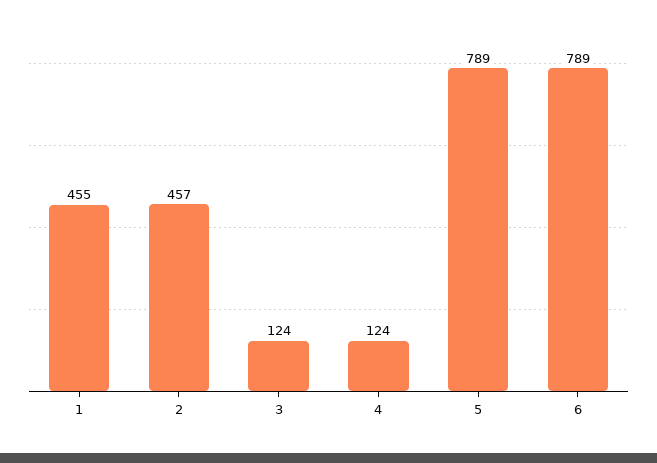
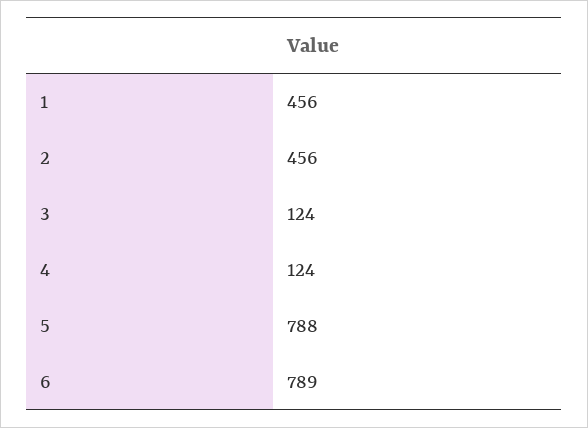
1: 455 -> 456
2: 457 -> 456
5: 789 -> 788

